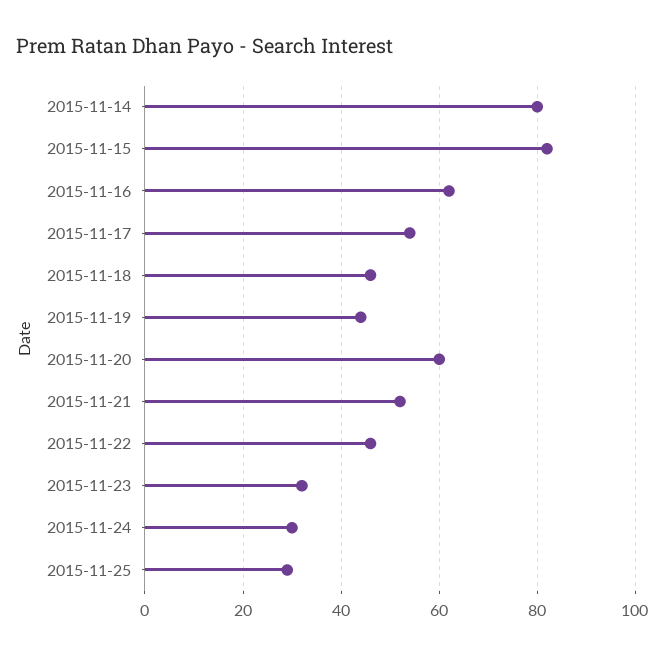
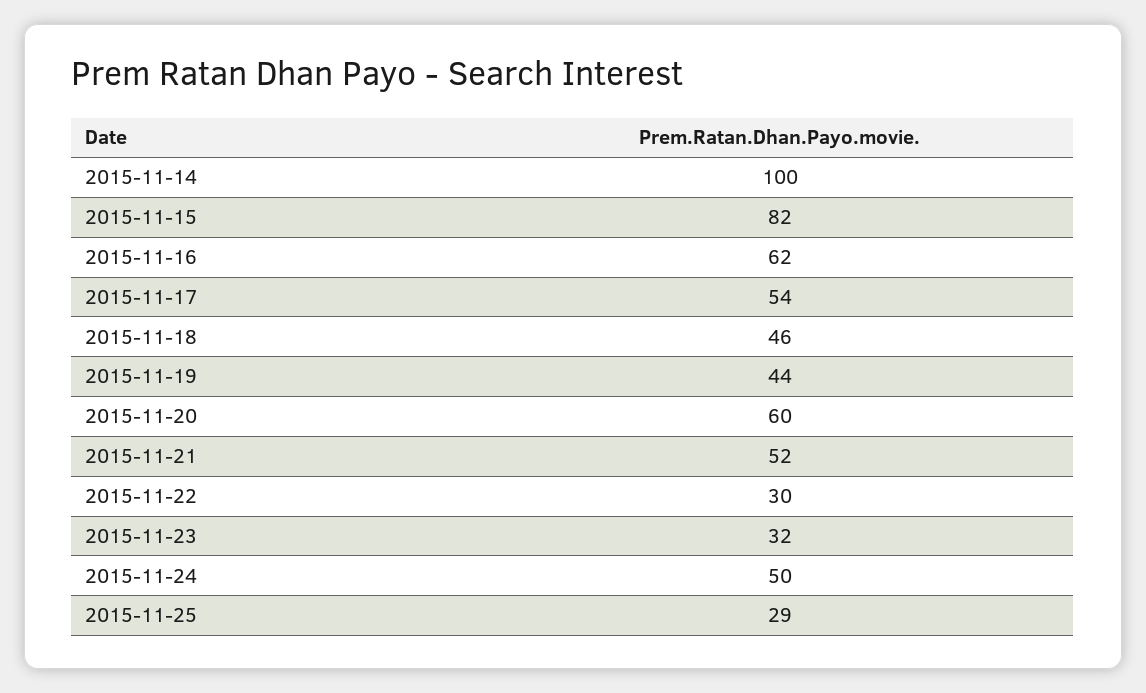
2015-11-14: 80 -> 100
2015-11-22: 45 -> 30
2015-11-24: 30 -> 50

